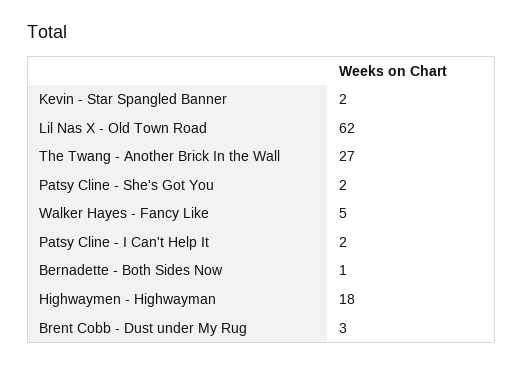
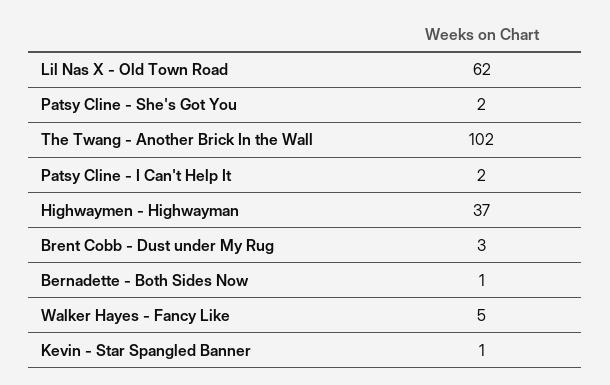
Kevin - Star Spangled Banner: 2 -> 1
The Twang - Another Brick In the Wall: 27 -> 102
Highwaymen - Highwayman: 18 -> 37

